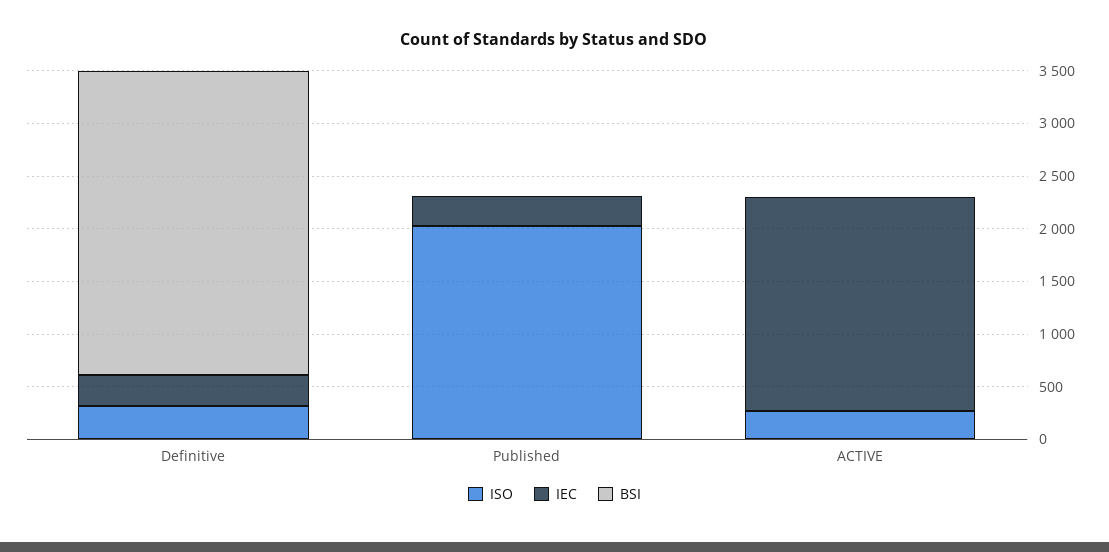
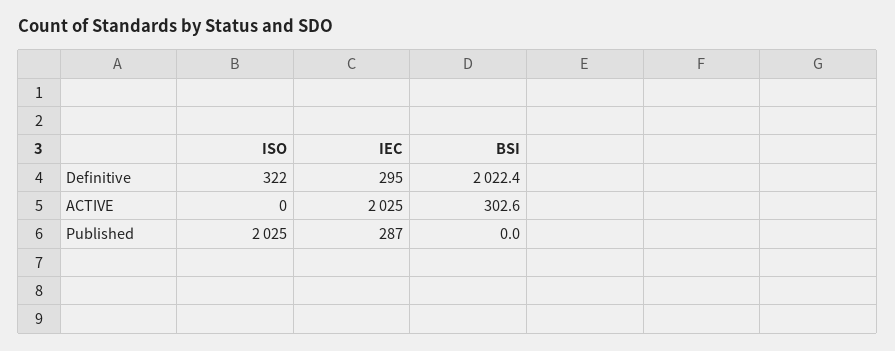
BSI, Definitive: 2900 -> 2022.4
ISO, ACTIVE: 300 -> 0
BSI, ACTIVE: 0 -> 302.6

